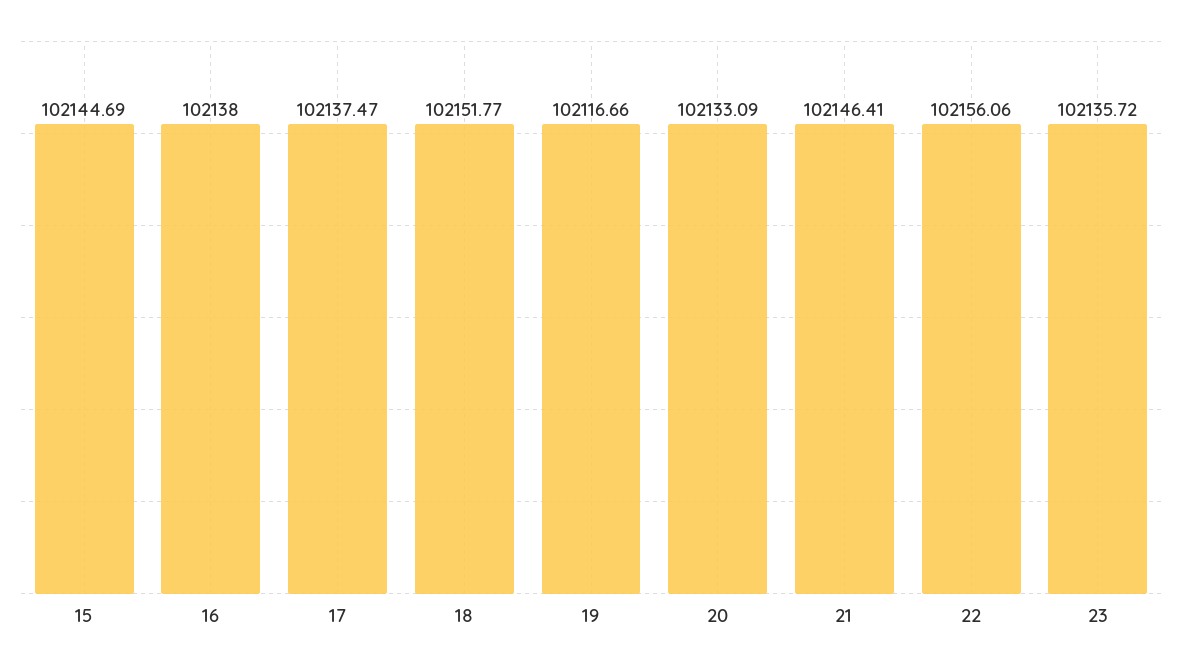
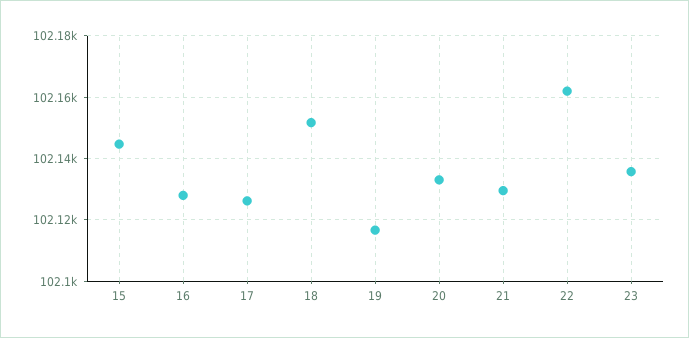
16: 102138 -> 102128
17: 102137.47 -> 102126
21: 102146.41 -> 102130
22: 102156.06 -> 102162

